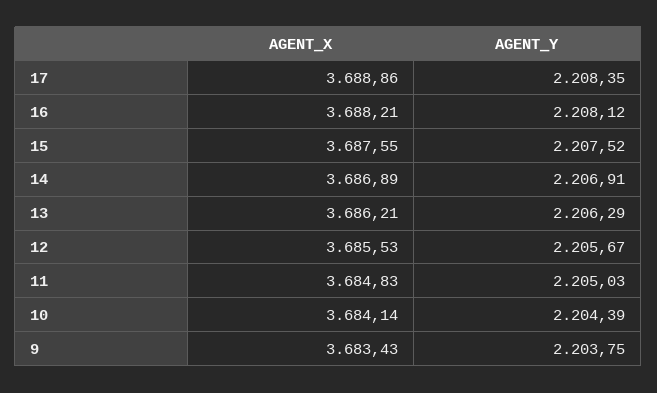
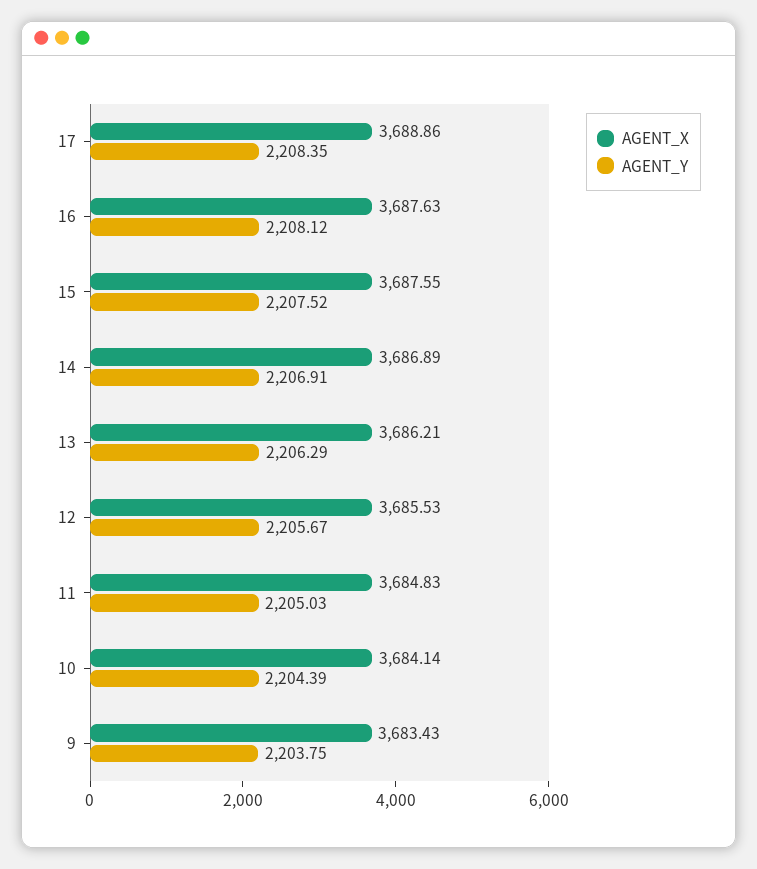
AGENT_X, 16: 3688.21 -> 3687.63

